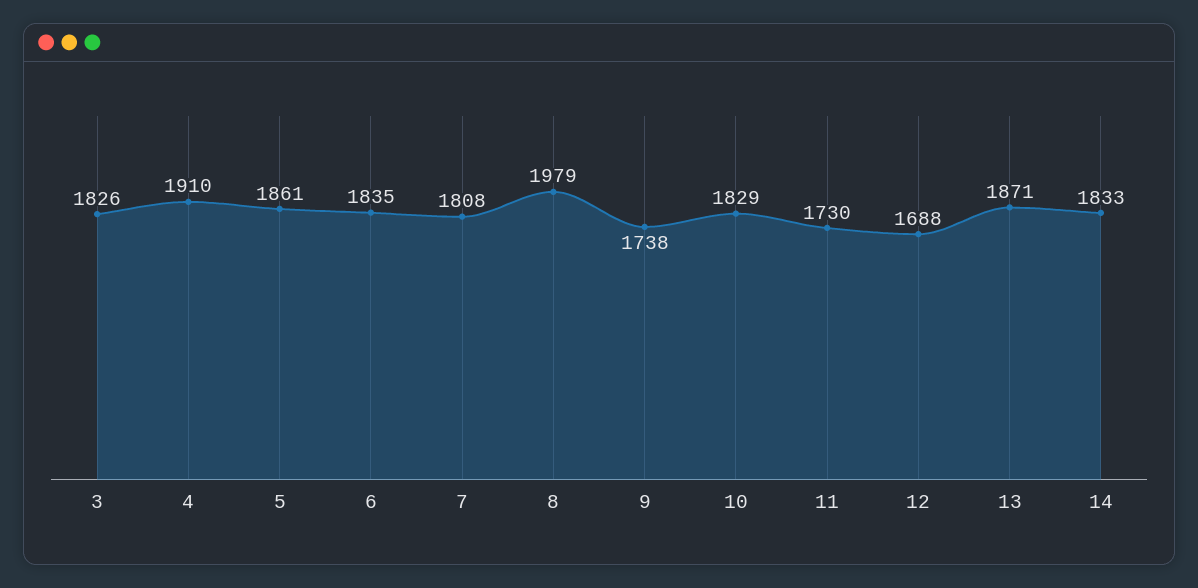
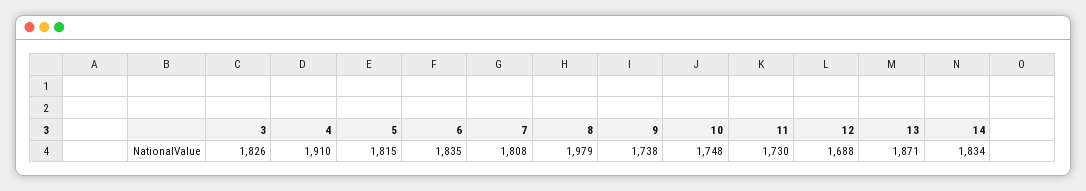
5: 1861 -> 1815
10: 1829 -> 1748
14: 1833 -> 1834

